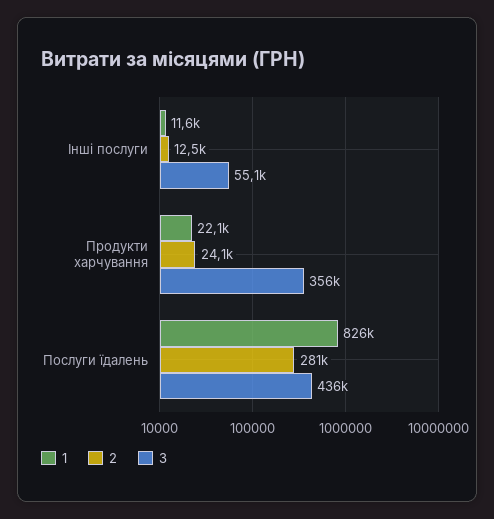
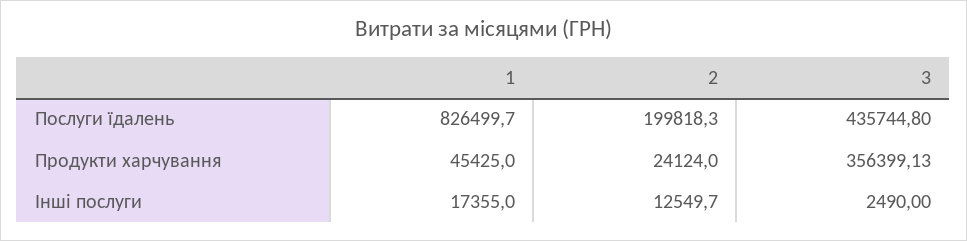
1, Інші послуги: 11600 -> 17355
3, Інші послуги: 55100 -> 2490
1, Продукти харчування: 22100 -> 45425
2, Послуги їдалень: 281000 -> 199818.3

